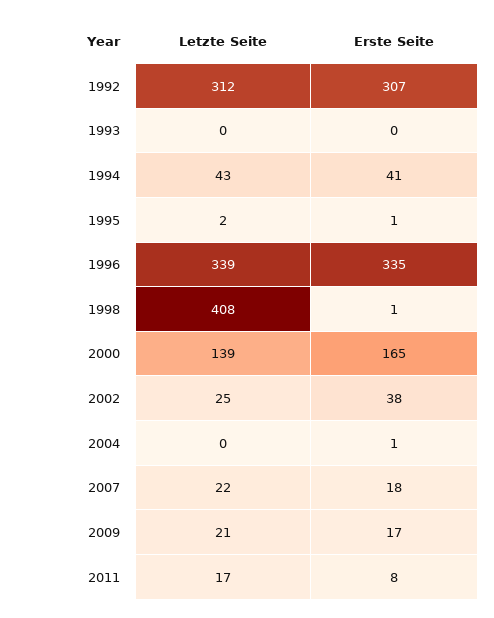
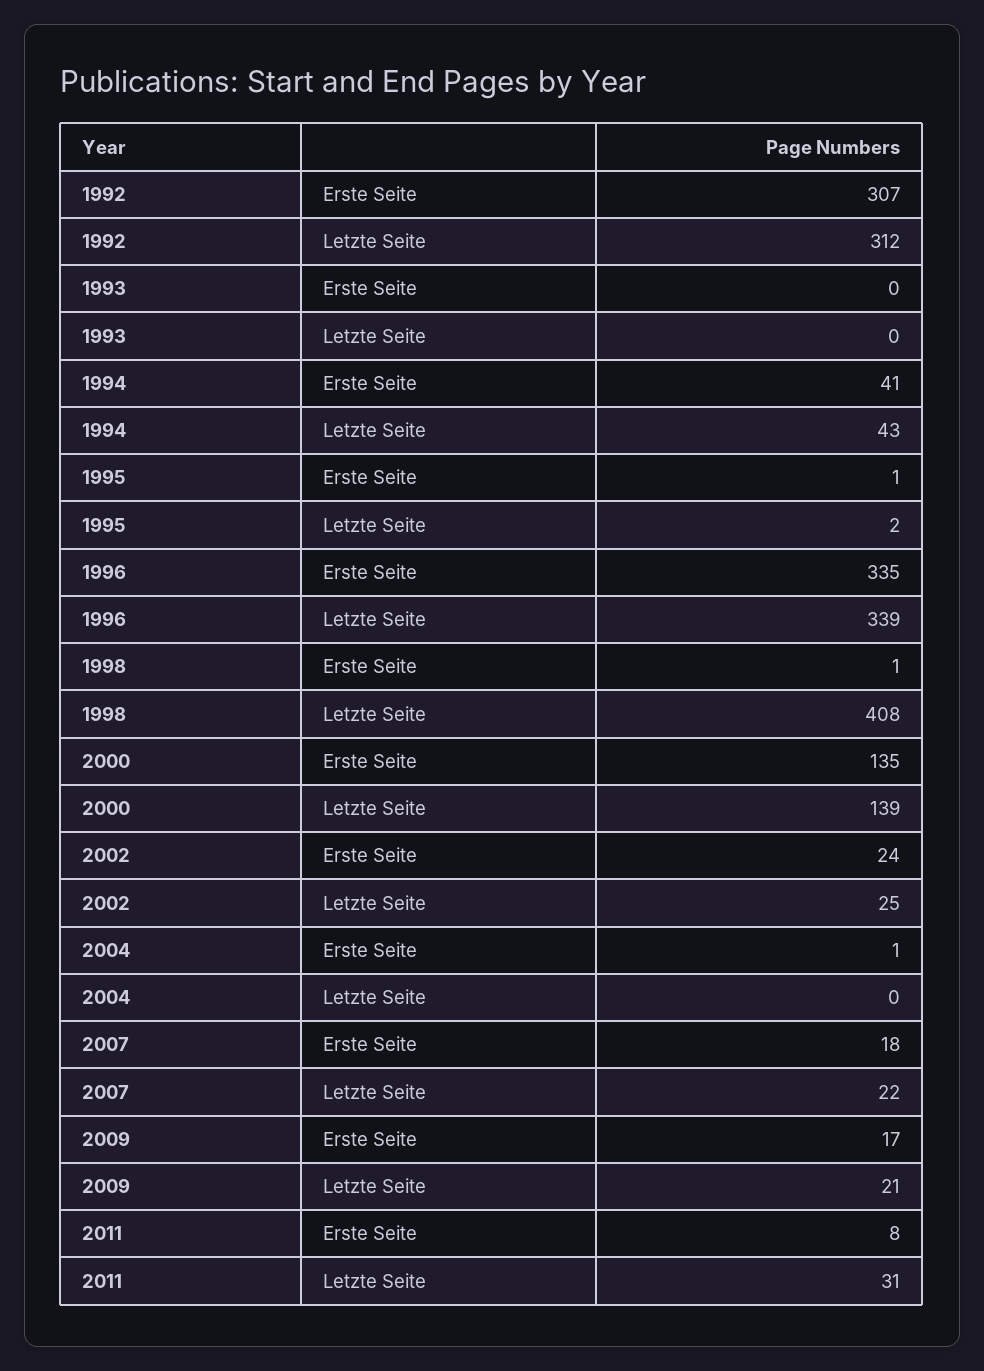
Erste Seite, 2000: 165 -> 135
Erste Seite, 2002: 38 -> 24
Letzte Seite, 2011: 17 -> 31

